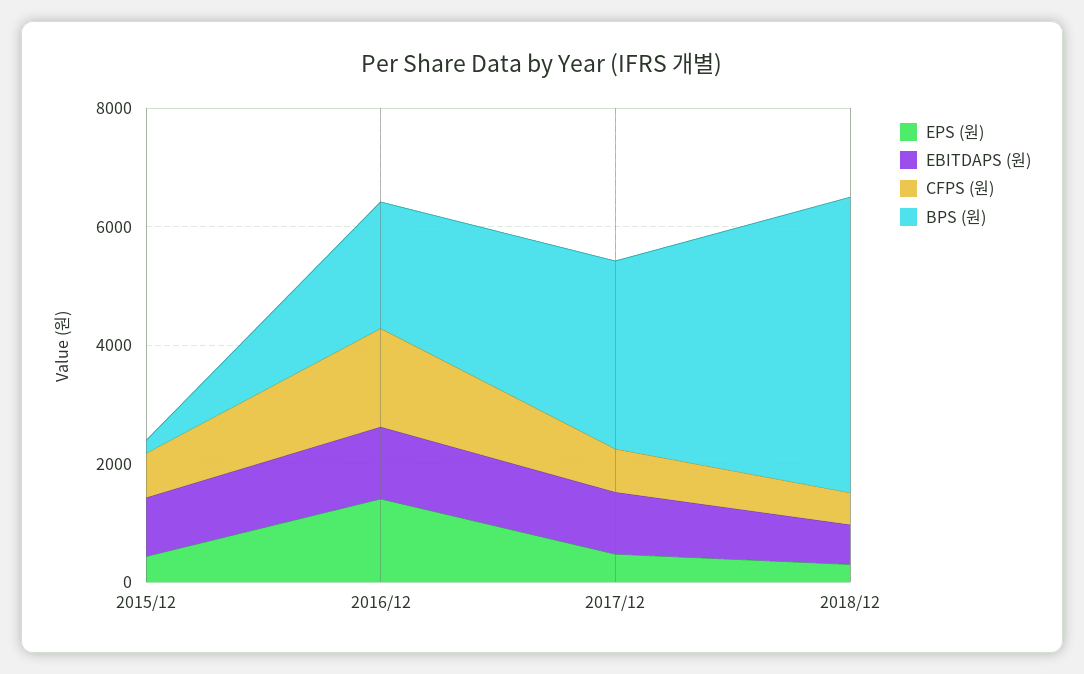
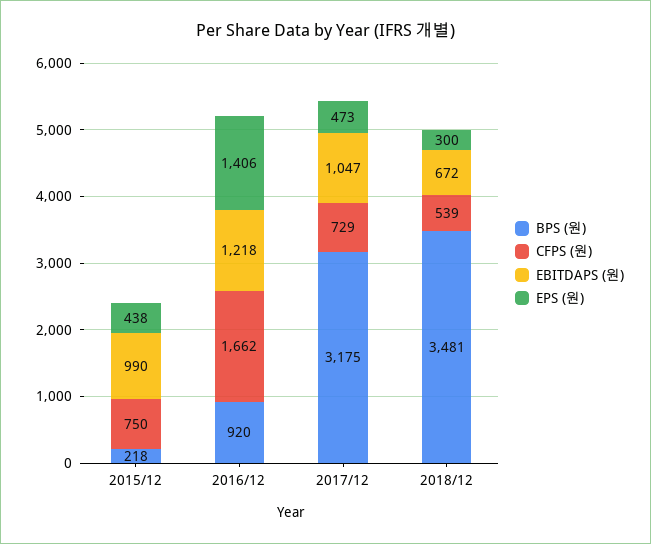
BPS (원), 2016/12: 2000 -> 920
BPS (원), 2018/12: 5000 -> 3481

